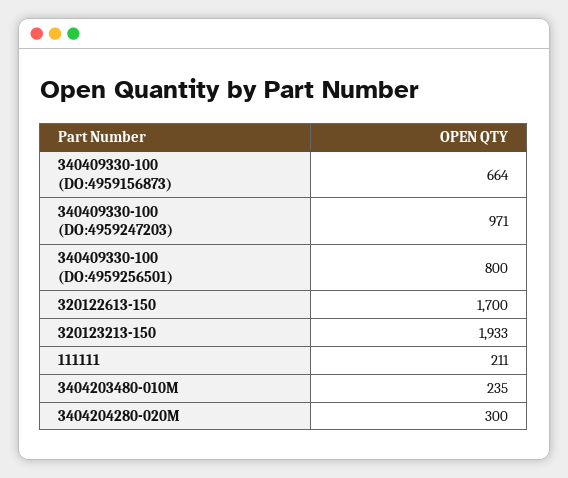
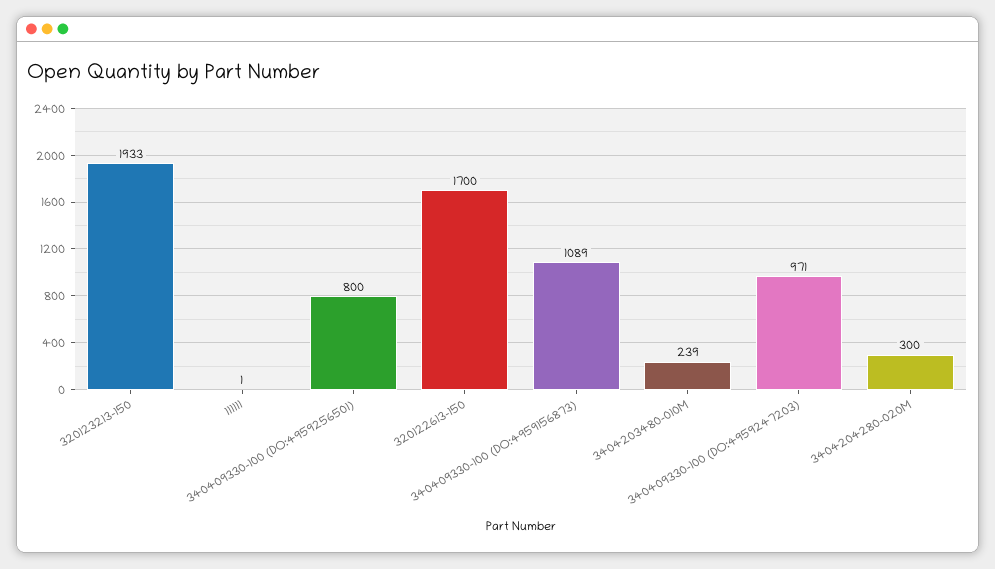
340409330-100 (DO:4959156873): 664 -> 1089
111111: 211 -> 1
3404203480-010M: 235 -> 239

